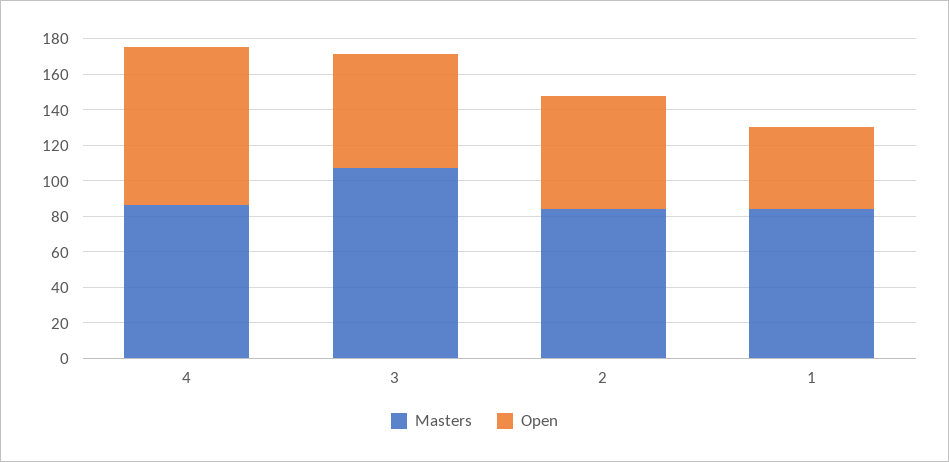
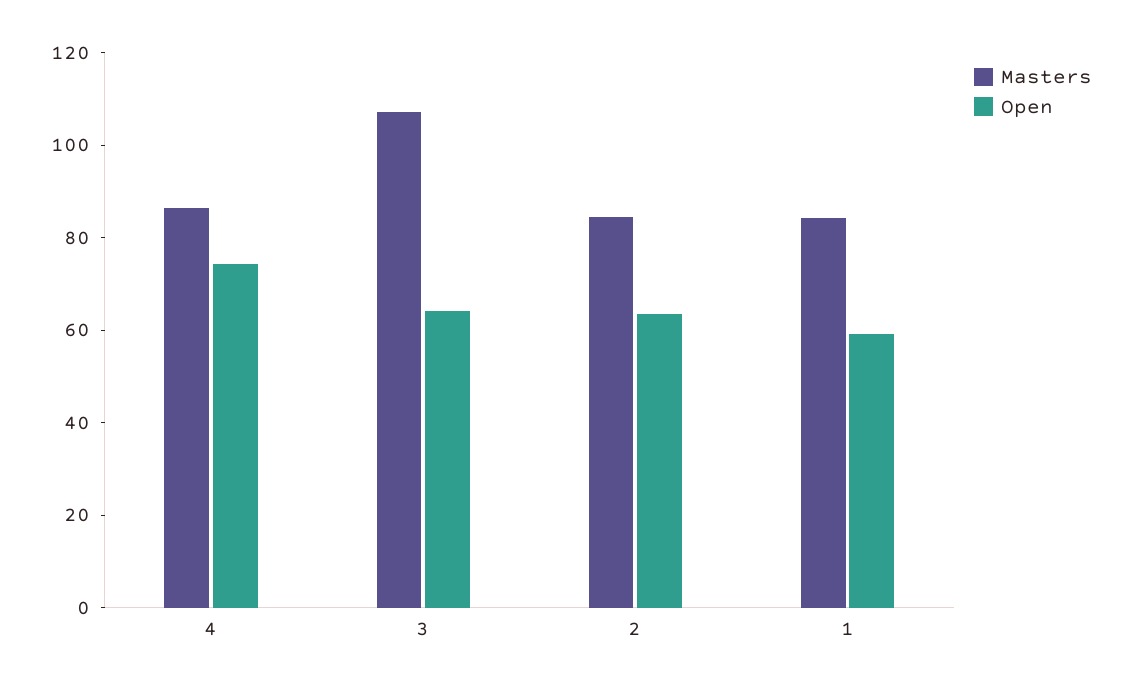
Open, 4: 90 -> 75
Open, 1: 45 -> 60

